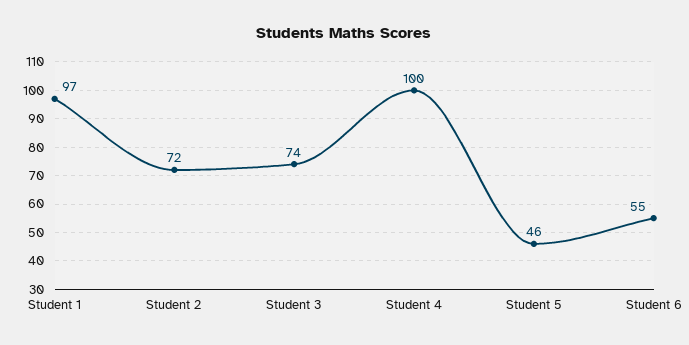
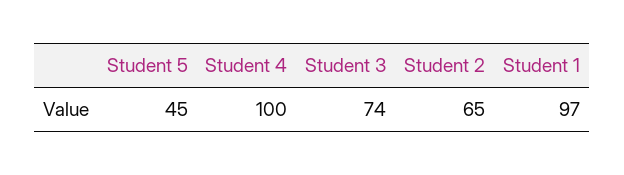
Student 2: 72 -> 65
Student 5: 46 -> 45
Student 6: 55 -> none

